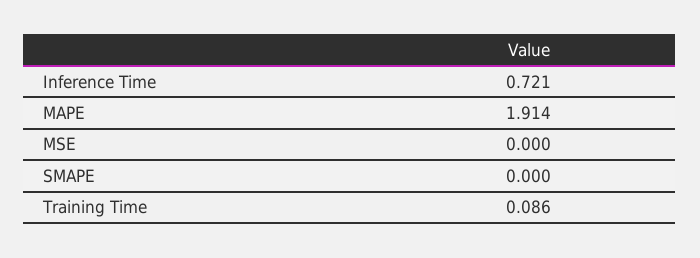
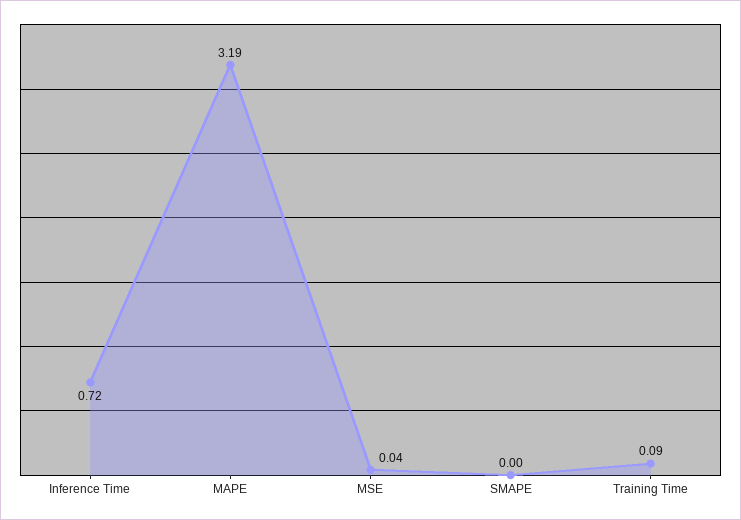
MAPE: 1.914 -> 3.19
MSE: 0 -> 0.04

